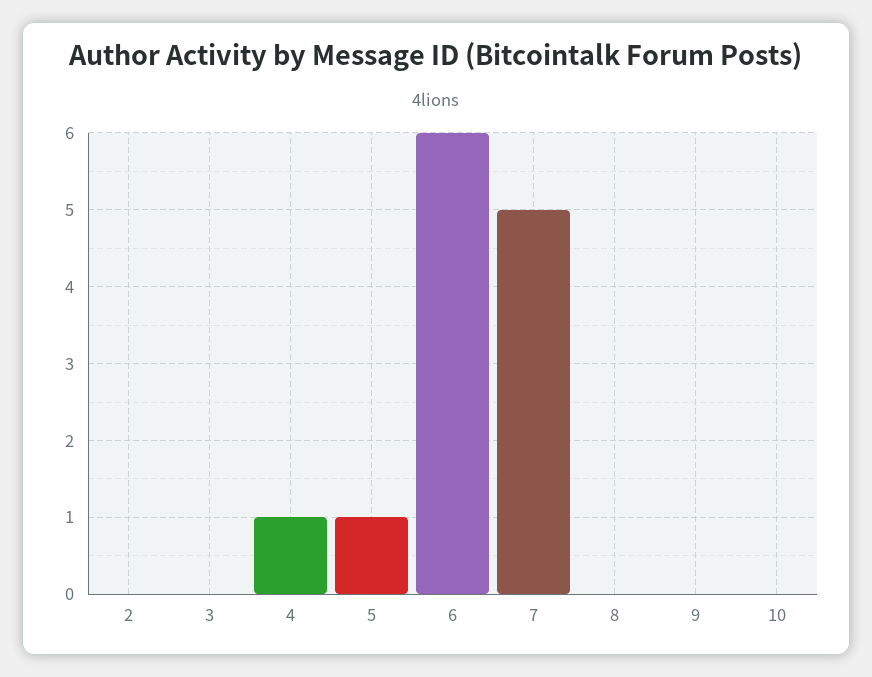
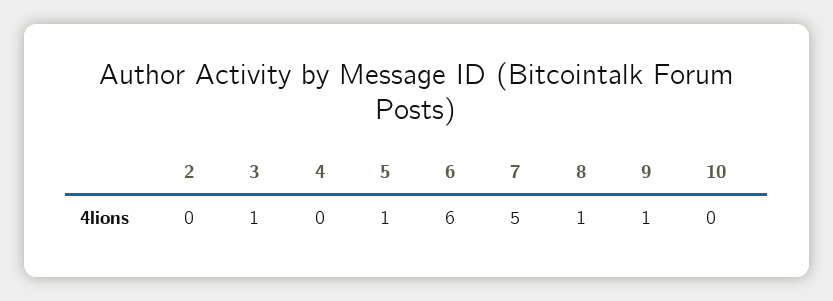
3: 0 -> 1
4: 1 -> 0
8: 0 -> 1
9: 0 -> 1

